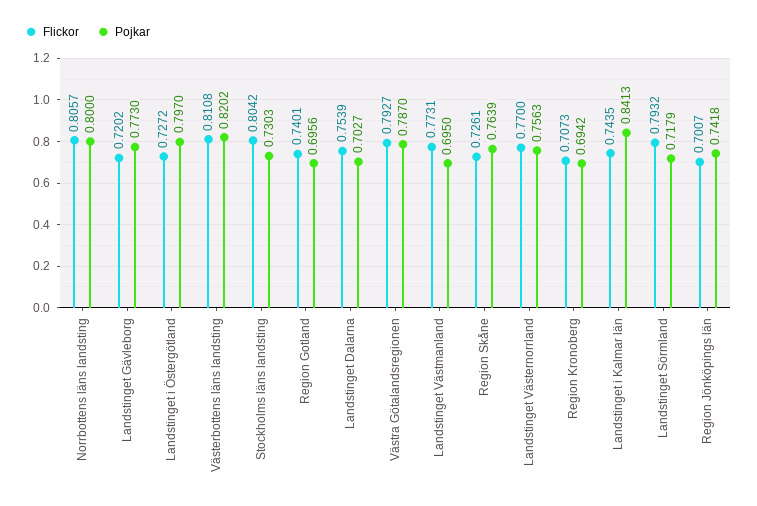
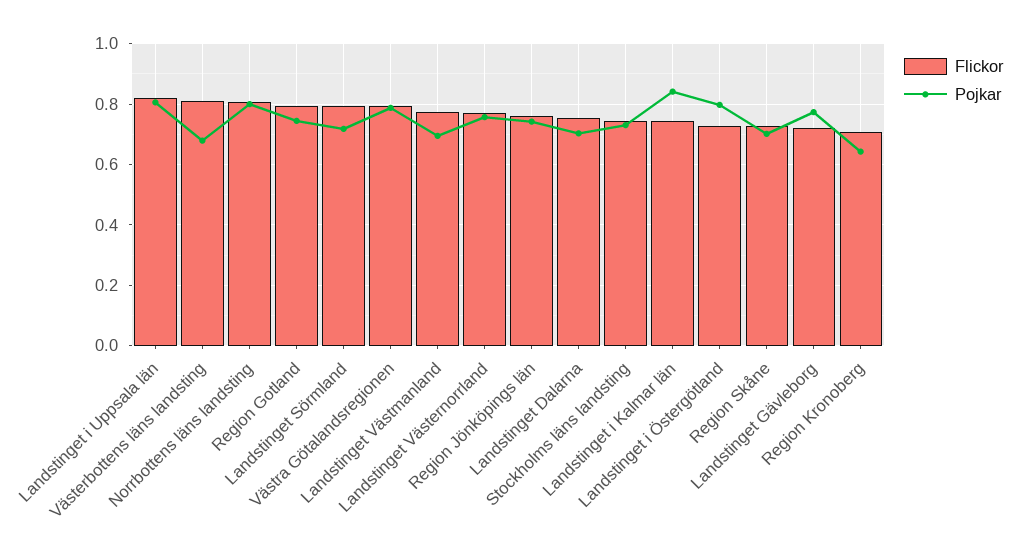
Pojkar, Västerbottens läns landsting: 0.8202 -> 0.68
Flickor, Stockholms läns landsting: 0.8042 -> 0.74
Flickor, Region Gotland: 0.7401 -> 0.8
Pojkar, Region Gotland: 0.6956 -> 0.74
Pojkar, Region Skåne: 0.7639 -> 0.7
Pojkar, Region Kronoberg: 0.6942 -> 0.64
Flickor, Region Jönköpings län: 0.7007 -> 0.76
Flickor, Landstinget i Uppsala län: none -> 0.82
Pojkar, Landstinget i Uppsala län: none -> 0.8

